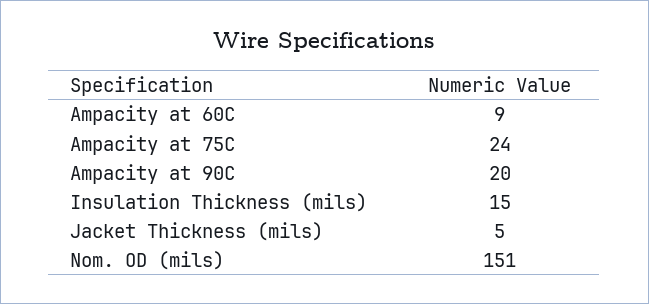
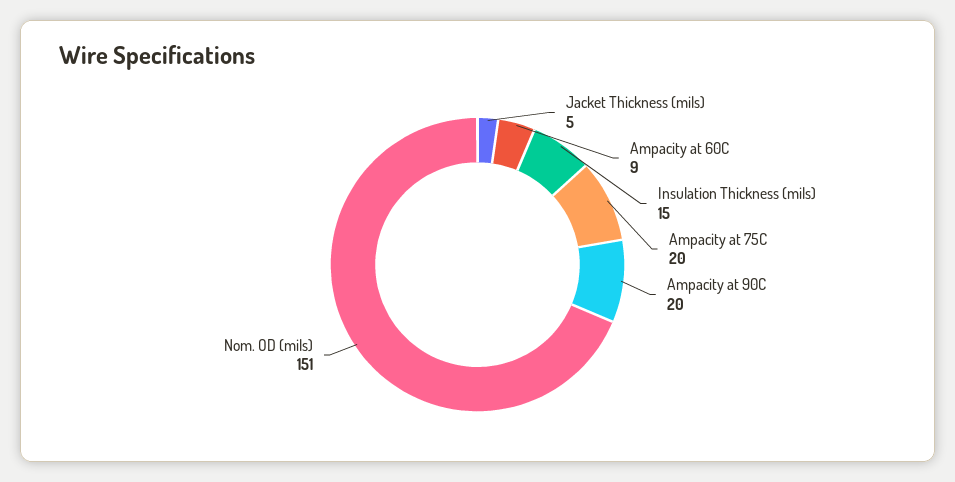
Ampacity at 75C: 24 -> 20

